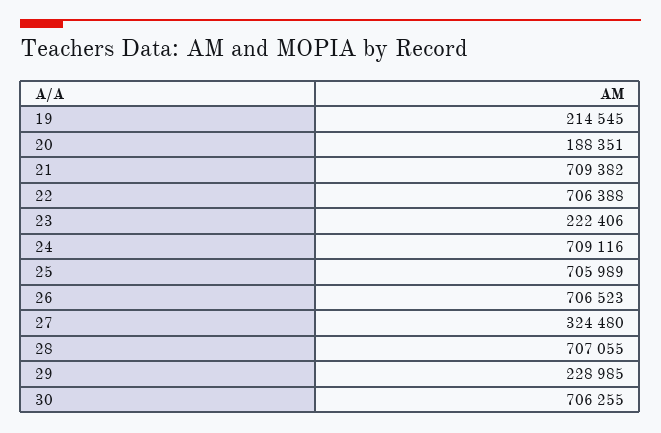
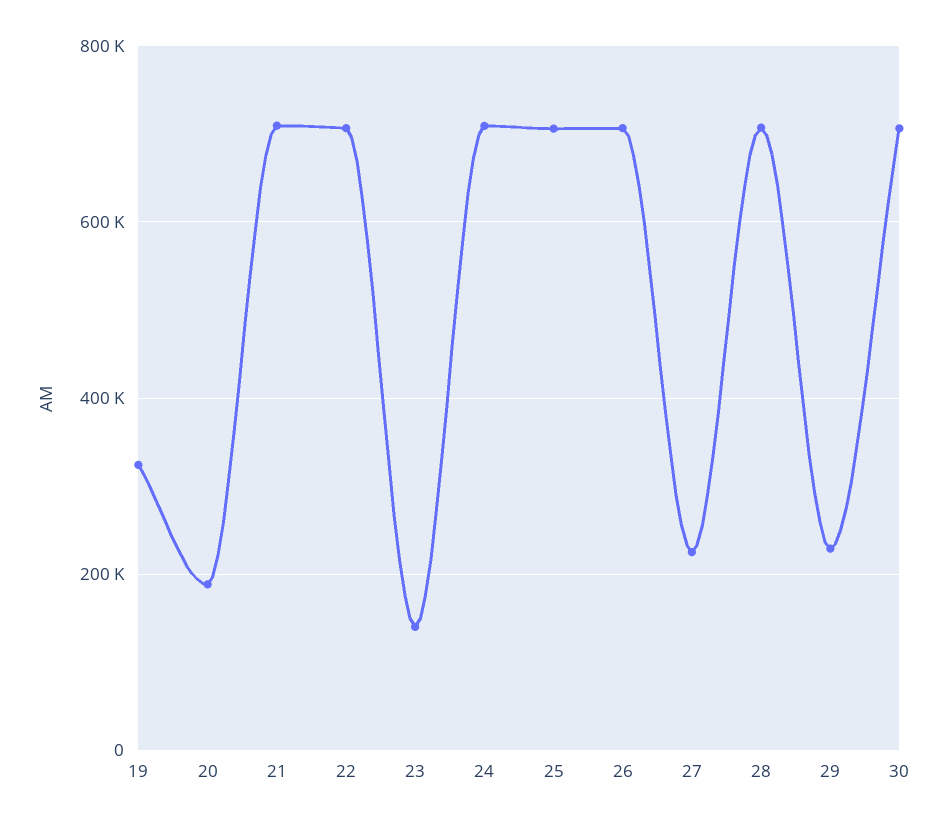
19: 214545 -> 320000
23: 222406 -> 140000
27: 324480 -> 220000

